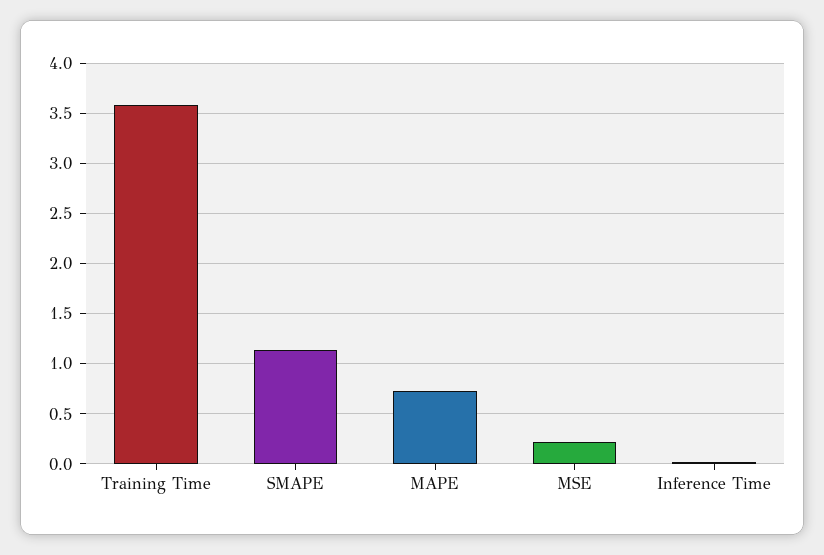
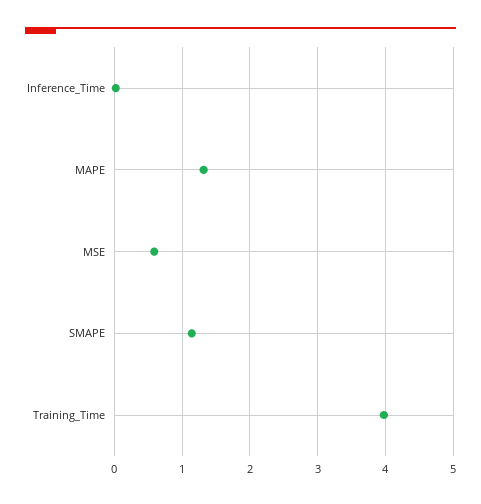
Training Time: 3.6 -> 4
MAPE: 0.7 -> 1.3
MSE: 0.2 -> 0.6

